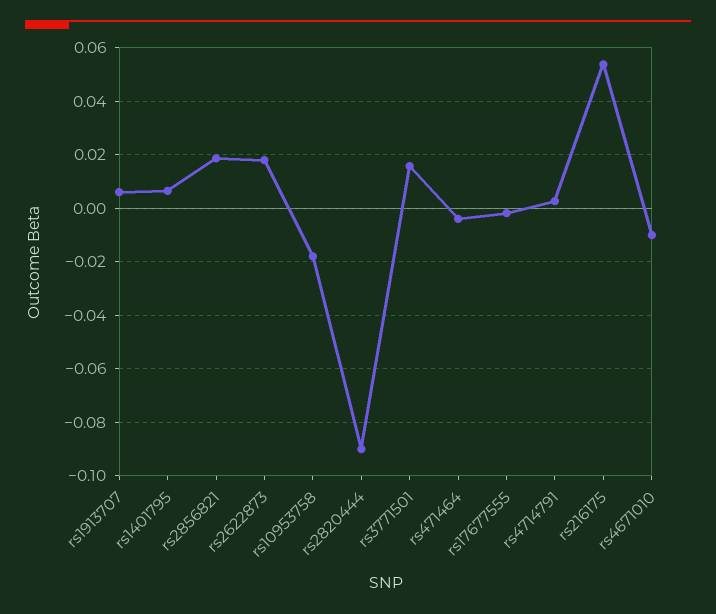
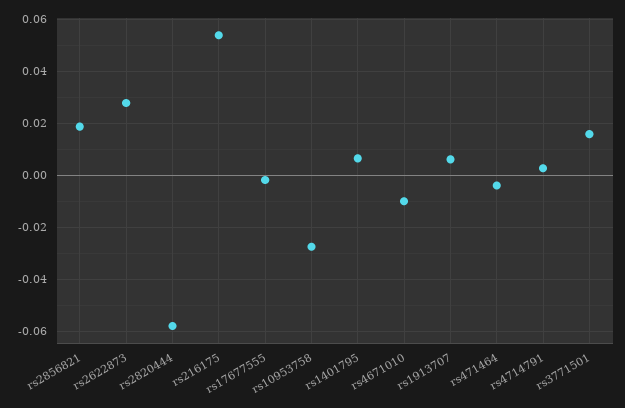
rs2622873: 0.0175 -> 0.0275
rs10953758: -0.0175 -> -0.0275
rs2820444: -0.09 -> -0.0575

